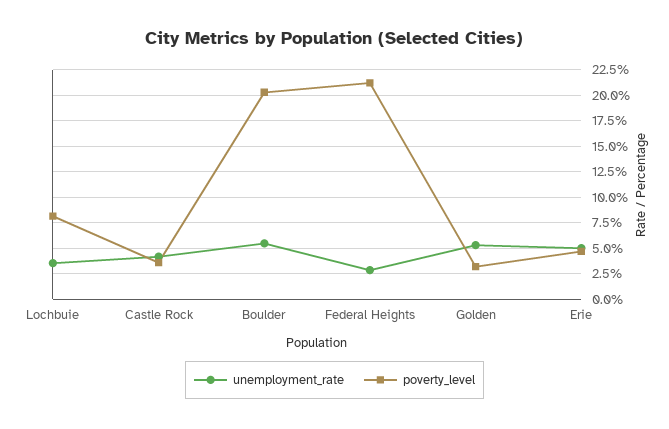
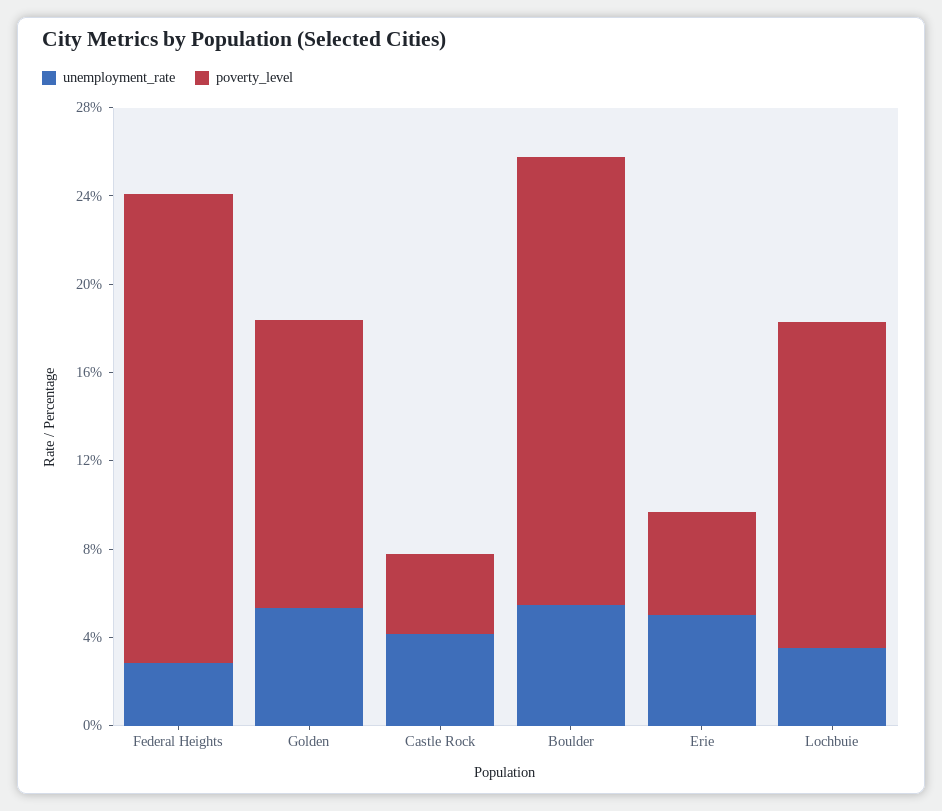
poverty_level, Lochbuie: 7.5 -> 15
poverty_level, Golden: 2.5 -> 13

